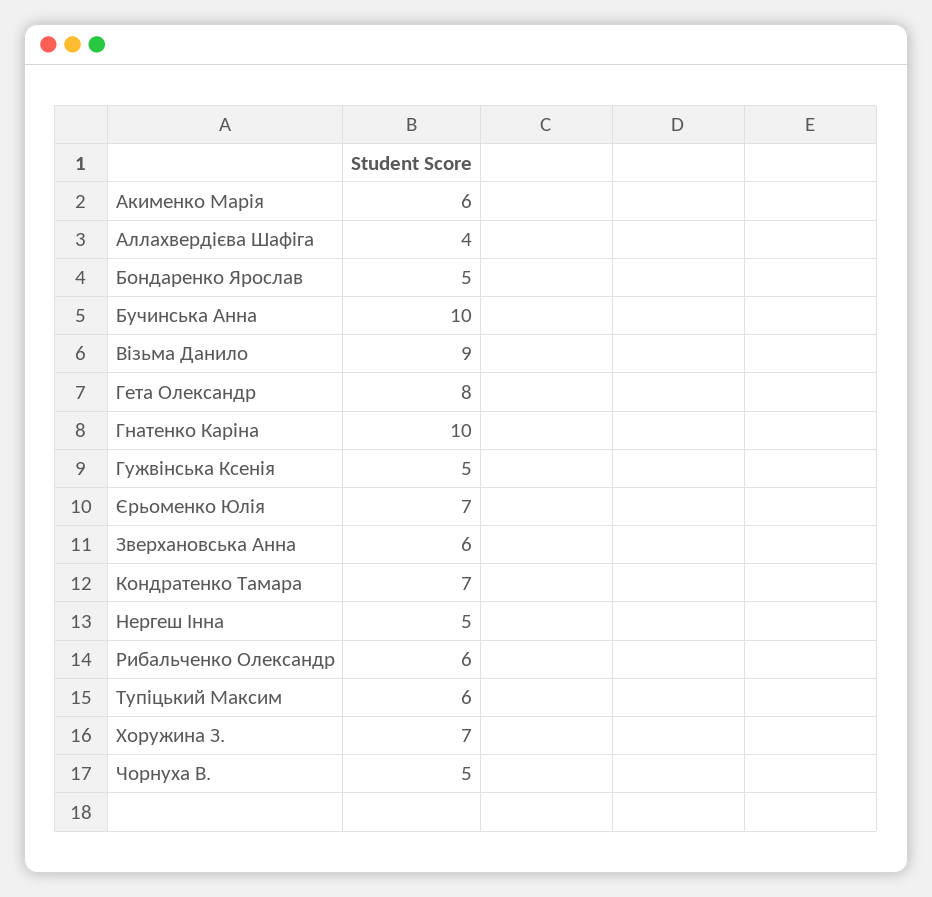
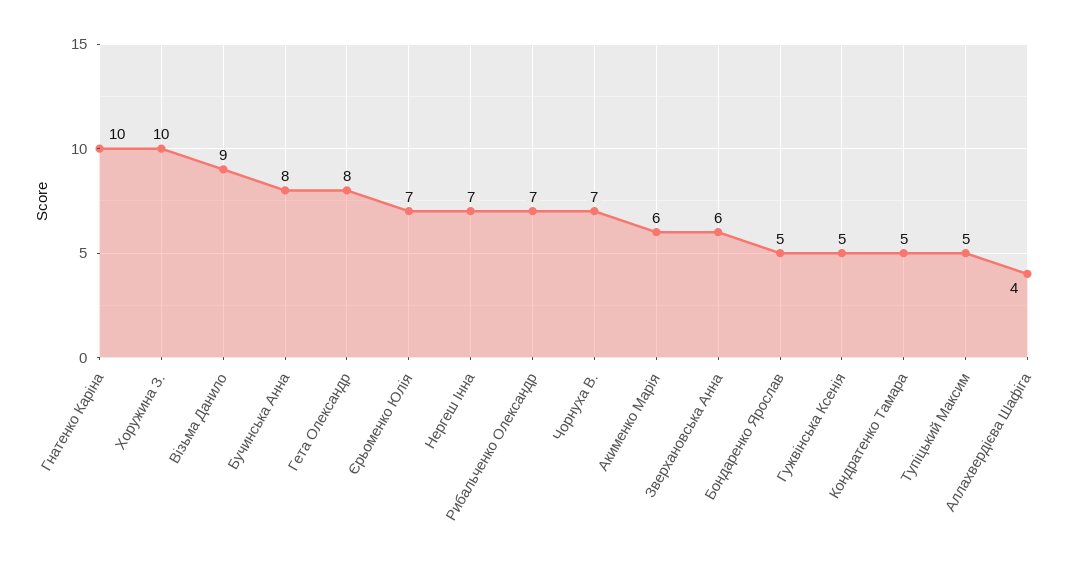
Бучинська Анна: 10 -> 8
Кондратенко Тамара: 7 -> 5
Нергеш Інна: 5 -> 7
Рибальченко Олександр: 6 -> 7
Тупіцький Максим: 6 -> 5
Хоружина З.: 7 -> 10
Чорнуха В.: 5 -> 7

